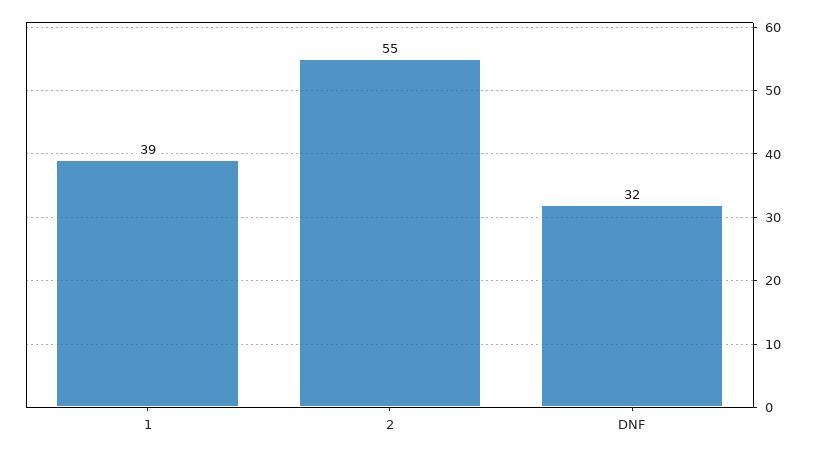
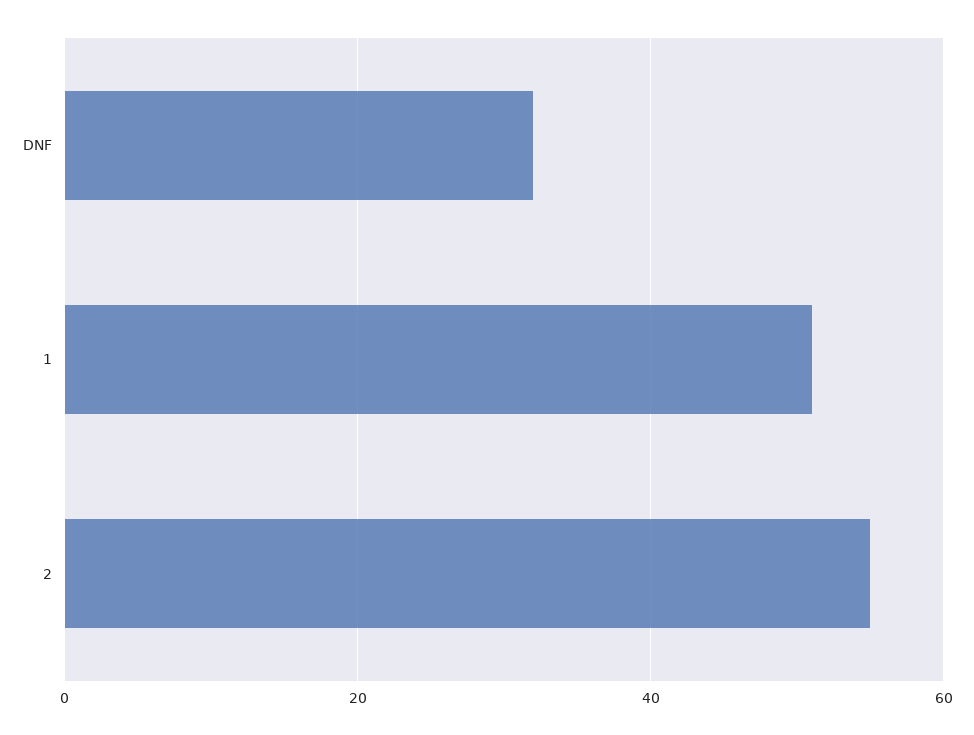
1: 39 -> 50

